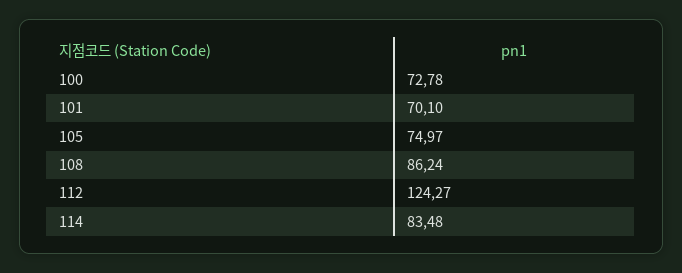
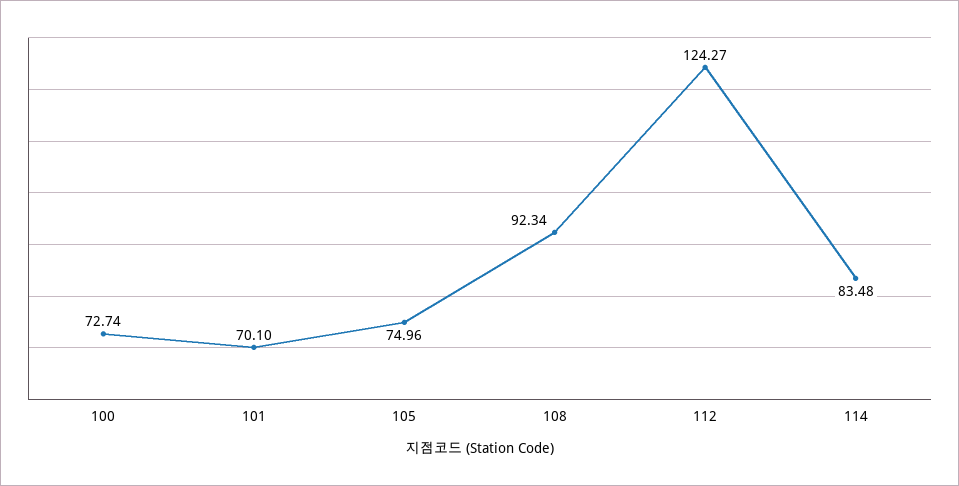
100: 72.78 -> 72.74
105: 74.97 -> 74.96
108: 86.24 -> 92.34

